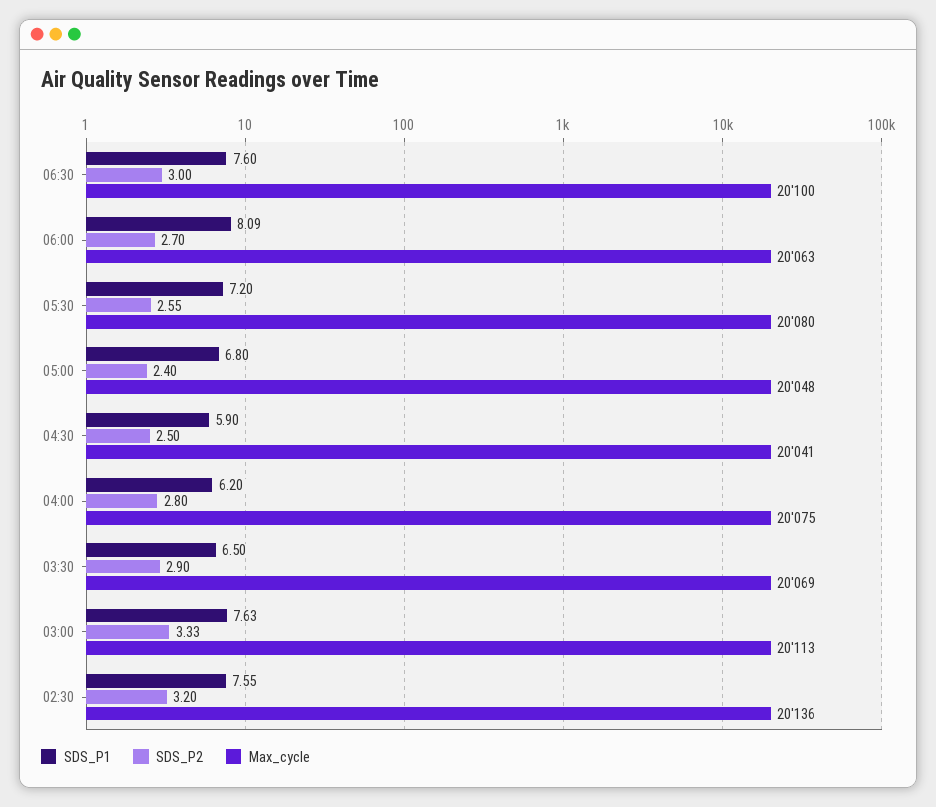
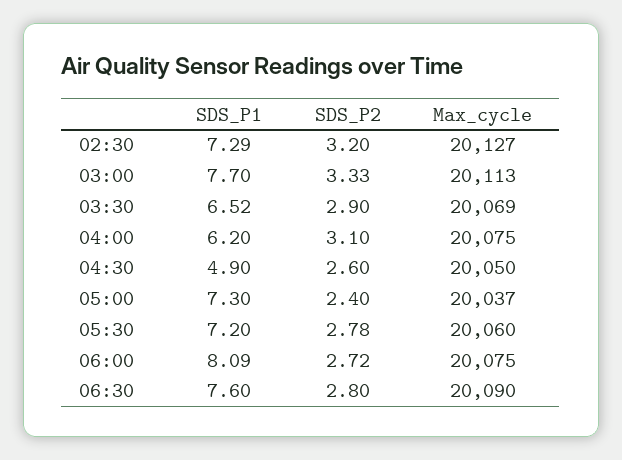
SDS_P2, 06:30: 3 -> 2.8
Max_cycle, 06:30: 20100 -> 20090
SDS_P2, 06:00: 2.7 -> 2.72
Max_cycle, 06:00: 20063 -> 20075
SDS_P2, 05:30: 2.55 -> 2.78
Max_cycle, 05:30: 20080 -> 20060
SDS_P1, 05:00: 6.8 -> 7.3
Max_cycle, 05:00: 20048 -> 20037
SDS_P1, 04:30: 5.9 -> 4.9
SDS_P2, 04:30: 2.5 -> 2.6
Max_cycle, 04:30: 20041 -> 20050
SDS_P2, 04:00: 2.8 -> 3.1
SDS_P1, 03:30: 6.5 -> 6.52
SDS_P1, 03:00: 7.63 -> 7.7
SDS_P1, 02:30: 7.55 -> 7.29
Max_cycle, 02:30: 20136 -> 20127

